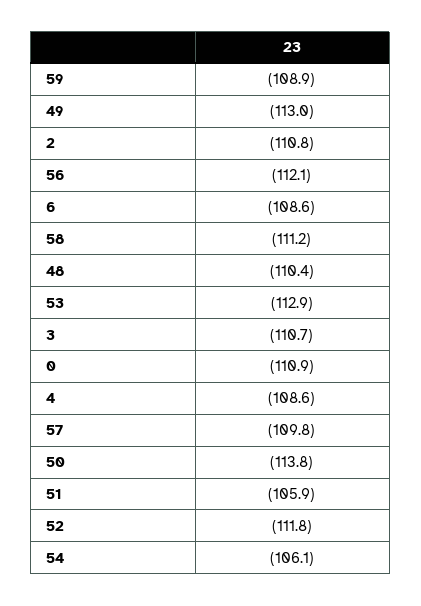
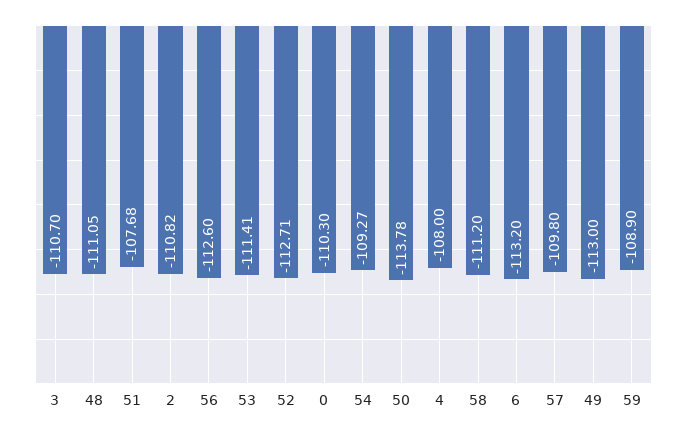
56: -112.1 -> -112.6
6: -108.6 -> -113.2
48: -110.4 -> -111.05
53: -112.9 -> -111.41
0: -110.9 -> -110.3
4: -108.6 -> -108
51: -105.9 -> -107.68
52: -111.8 -> -112.71
54: -106.1 -> -109.27

